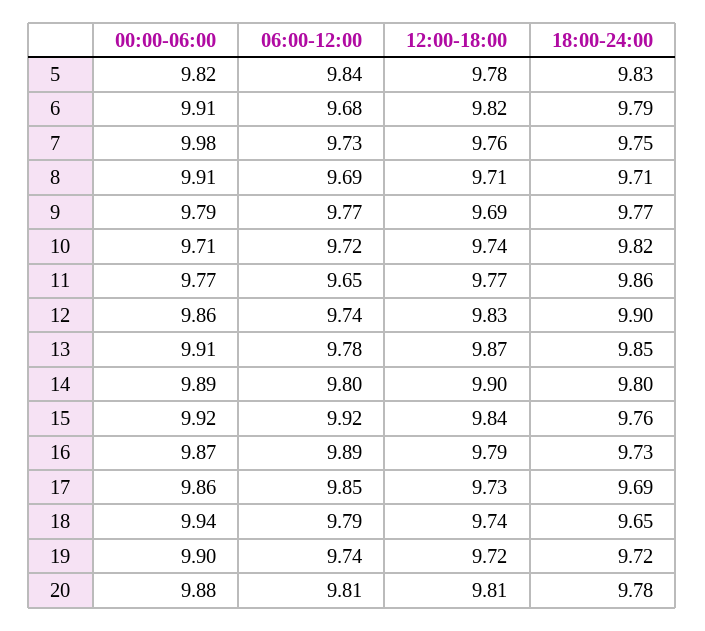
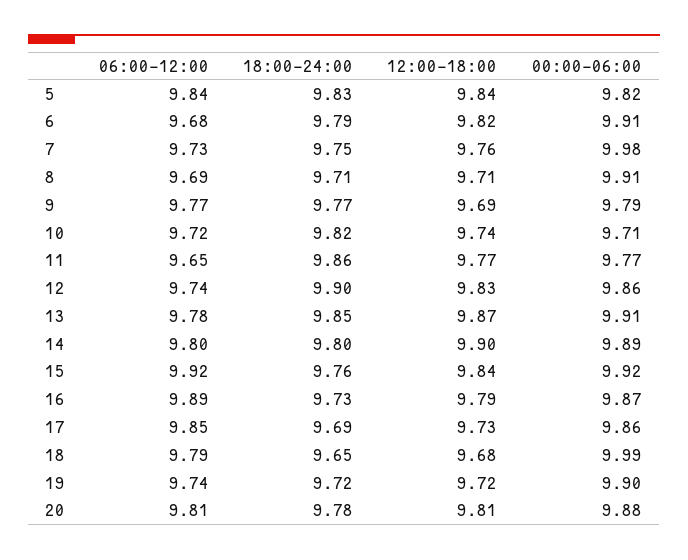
12:00-18:00, 5: 9.78 -> 9.84
00:00-06:00, 18: 9.94 -> 9.99
12:00-18:00, 18: 9.74 -> 9.68

